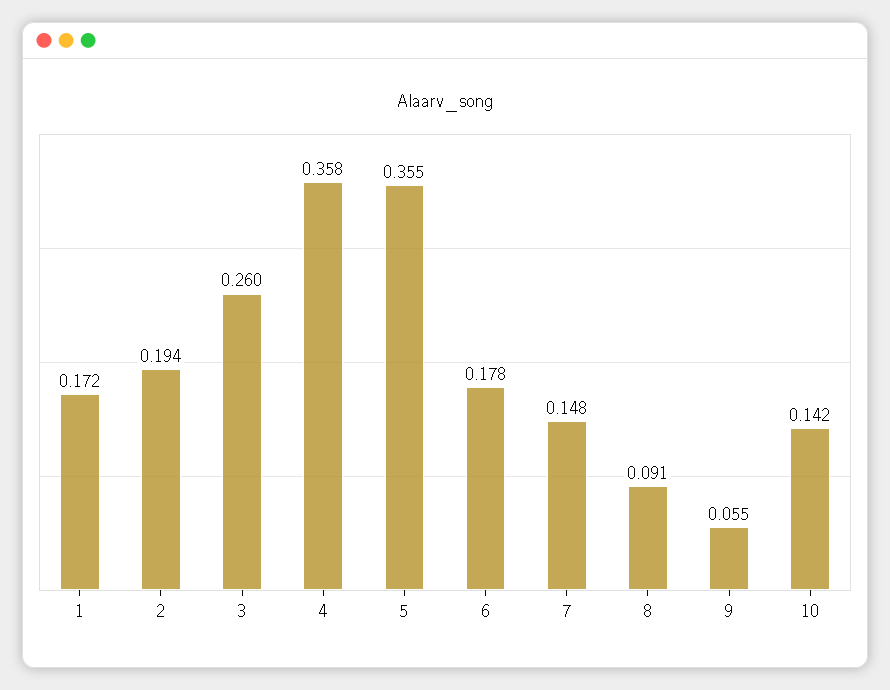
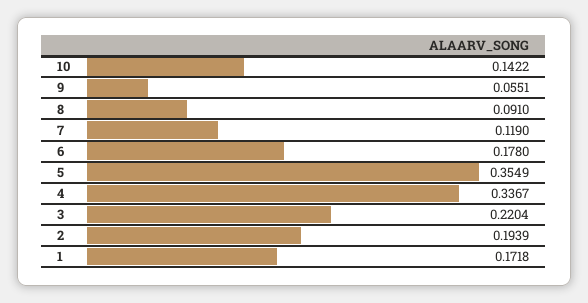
3: 0.26 -> 0.2204
4: 0.358 -> 0.3367
7: 0.148 -> 0.119

